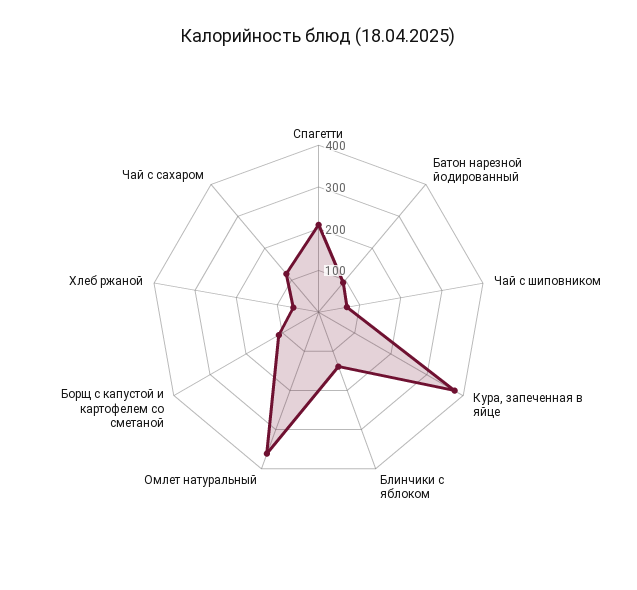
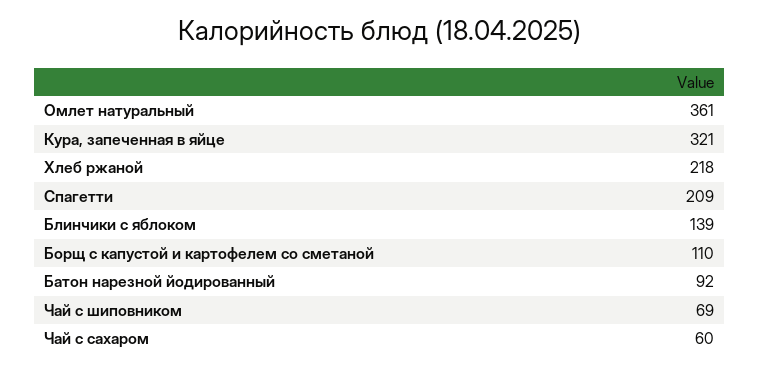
Кура, запеченная в яйце: 380 -> 321
Хлеб ржаной: 60 -> 218
Чай с сахаром: 120 -> 60

